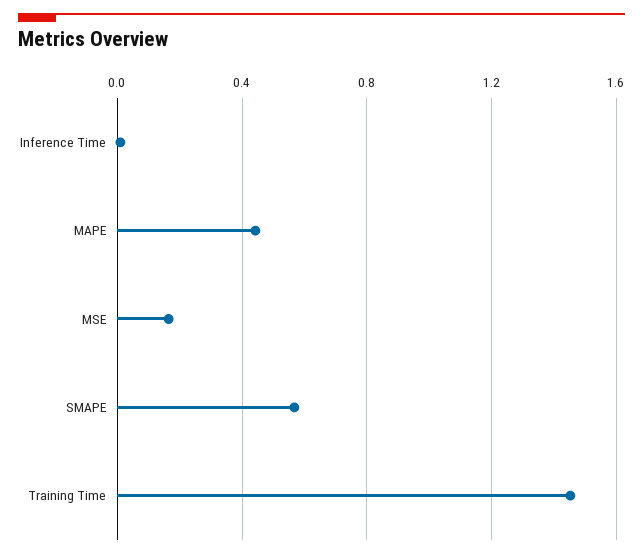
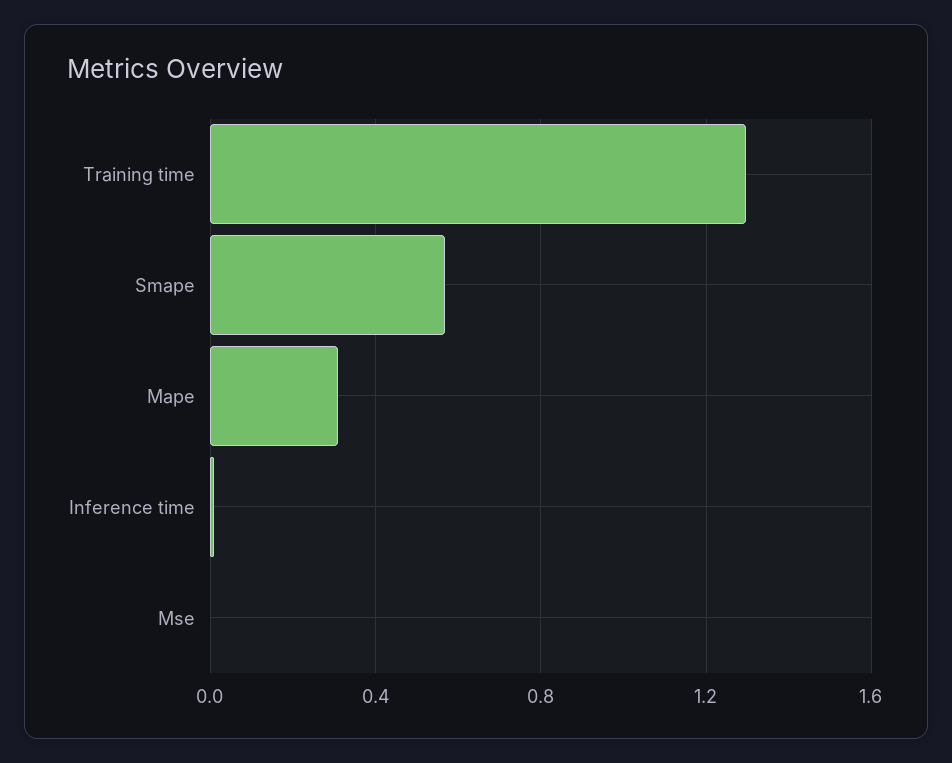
MAPE: 0.45 -> 0.3
MSE: 0.15 -> 0
Training Time: 1.45 -> 1.3

